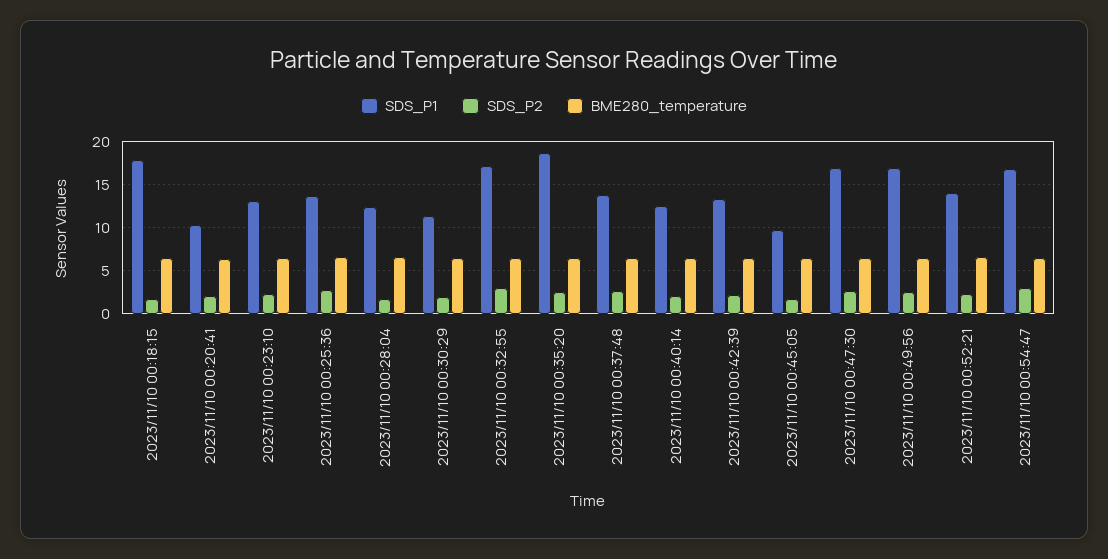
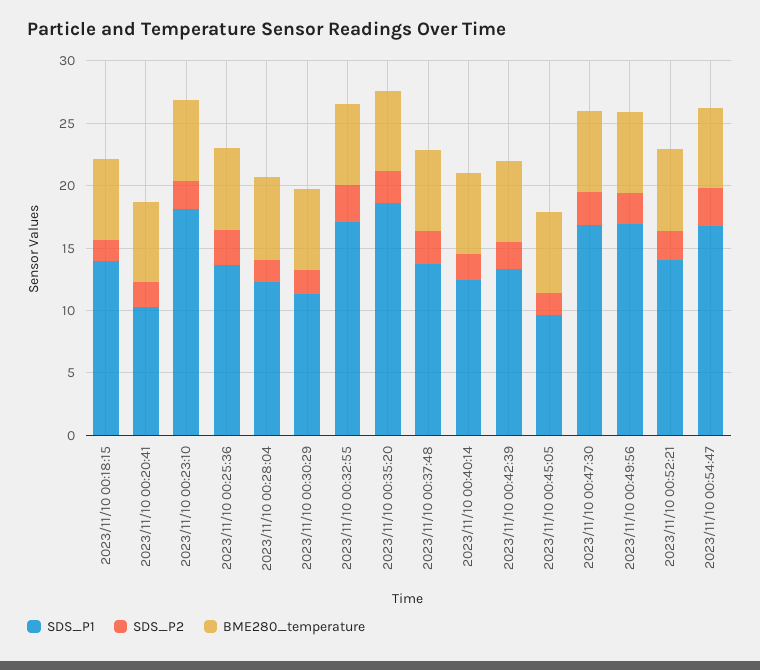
SDS_P1, 2023/11/10 00:18:15: 18 -> 14
SDS_P1, 2023/11/10 00:23:10: 13 -> 18

